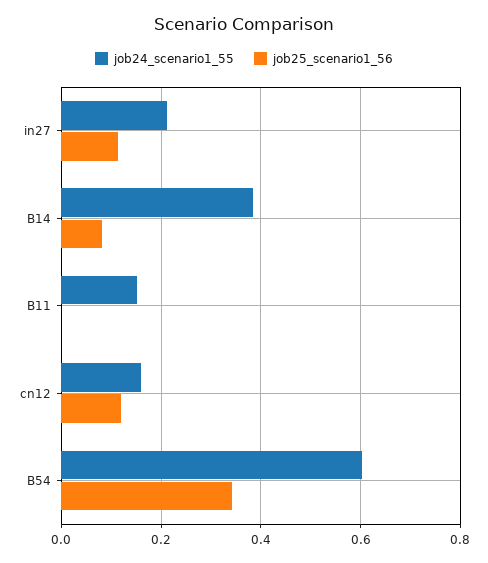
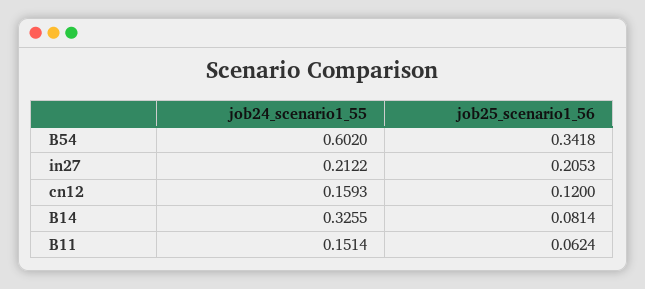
job25_scenario1_56, in27: 0.12 -> 0.2053
job24_scenario1_55, B14: 0.38 -> 0.3255
job25_scenario1_56, B11: 0 -> 0.0624

